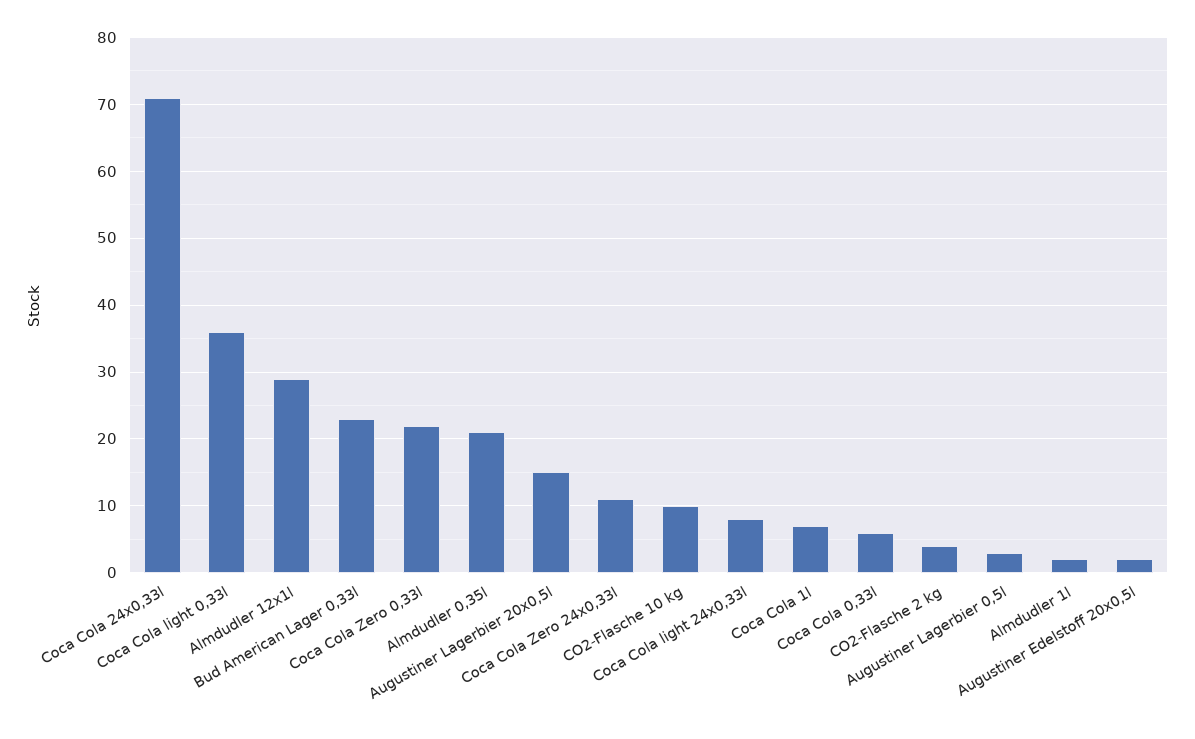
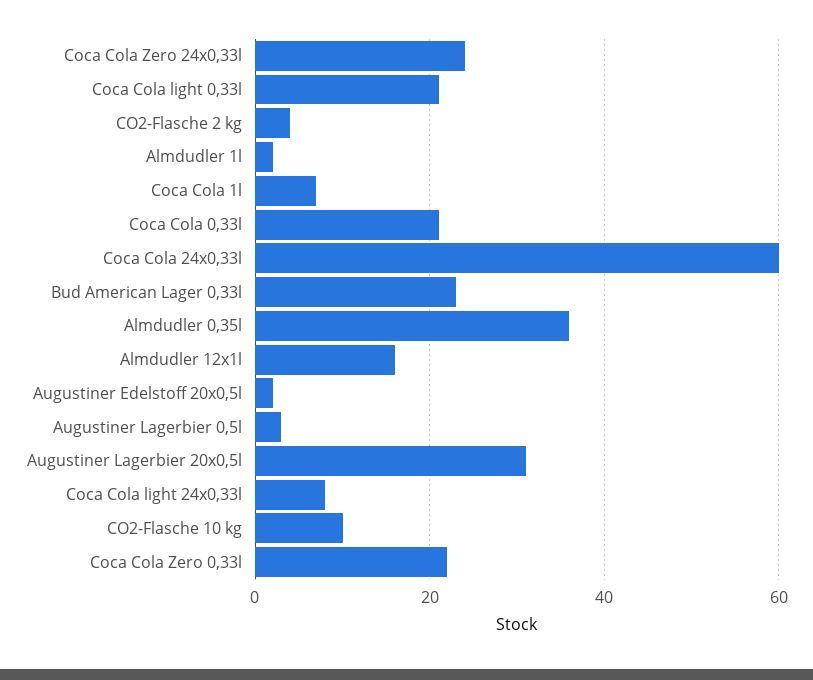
Coca Cola 24x0,33l: 71 -> 60
Coca Cola light 0,33l: 36 -> 20
Almdudler 12x1l: 29 -> 15
Almdudler 0,35l: 21 -> 35
Augustiner Lagerbier 20x0,5l: 15 -> 30
Coca Cola Zero 24x0,33l: 11 -> 25
Coca Cola 0,33l: 6 -> 20

